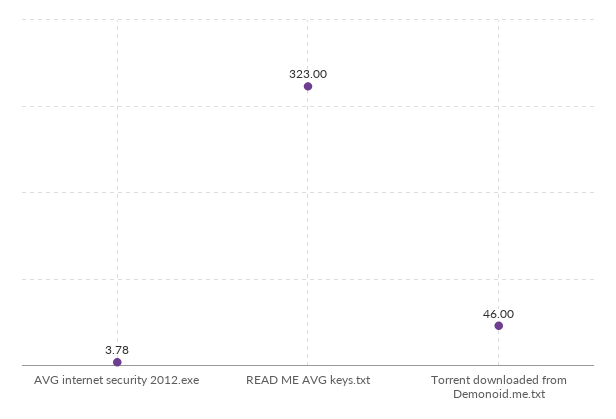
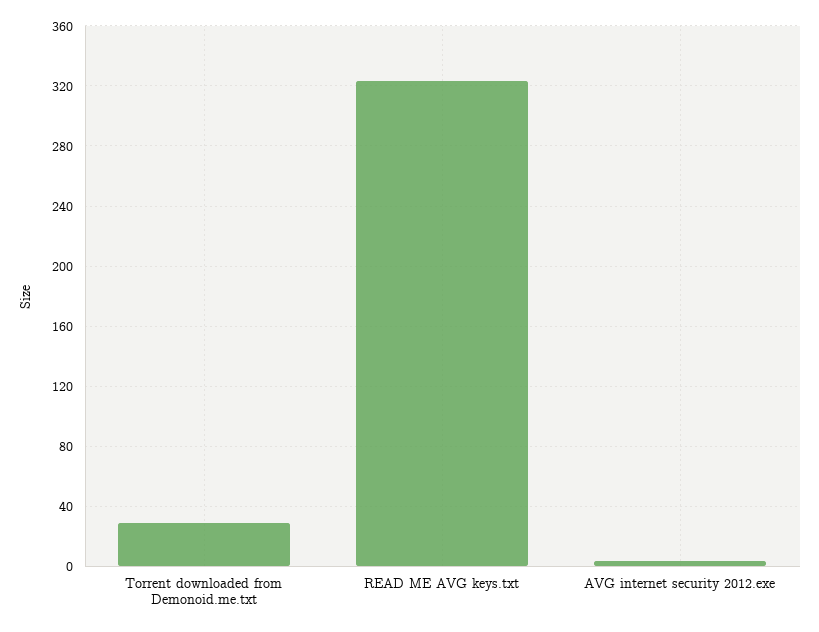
Torrent downloaded from Demonoid.me.txt: 46 -> 30

